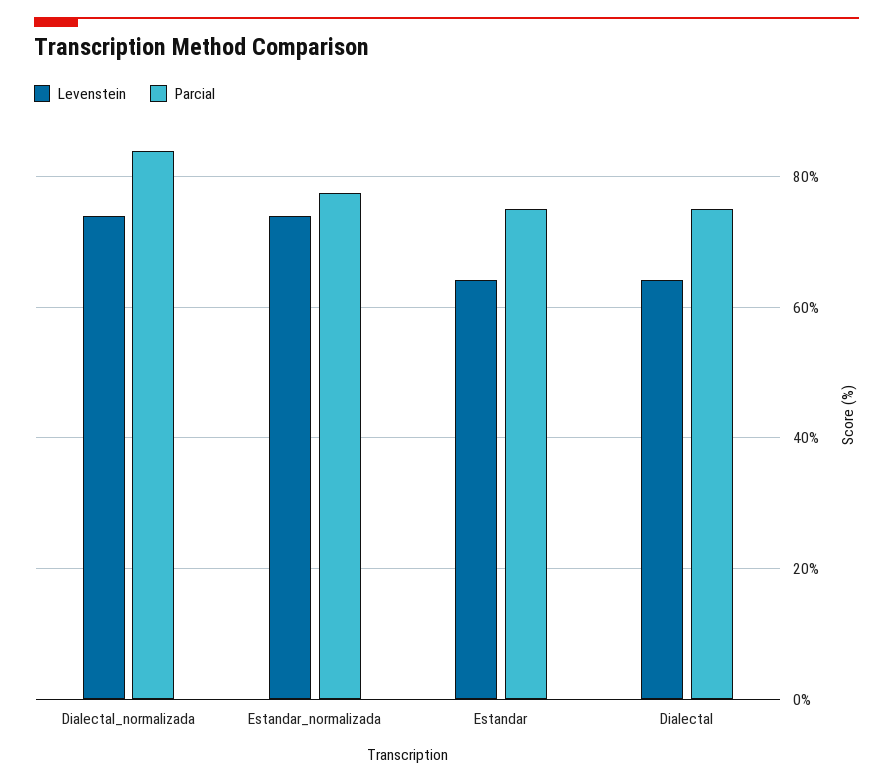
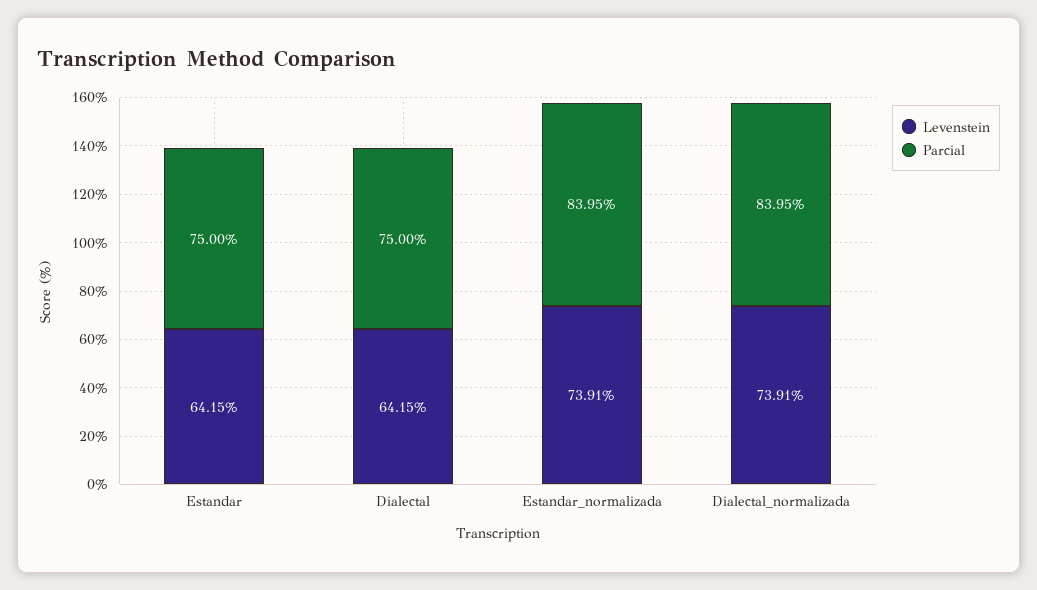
Parcial, Estandar_normalizada: 78 -> 83.95

